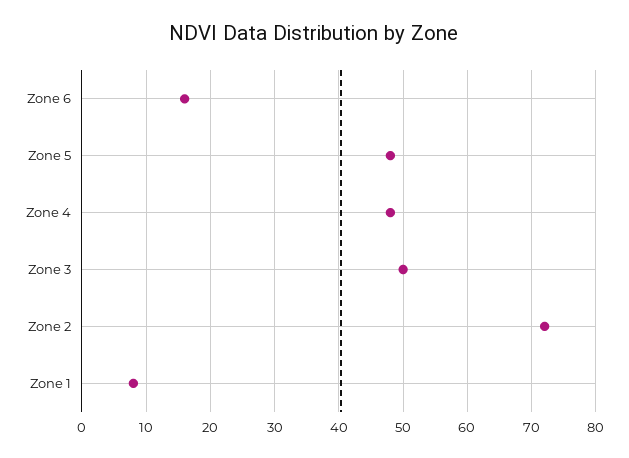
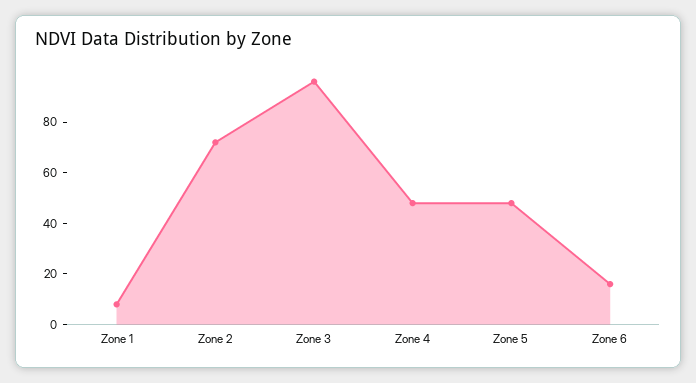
Zone 3: 50 -> 95

